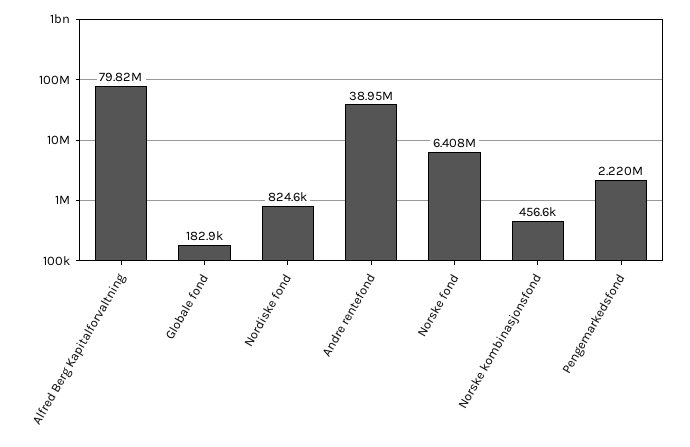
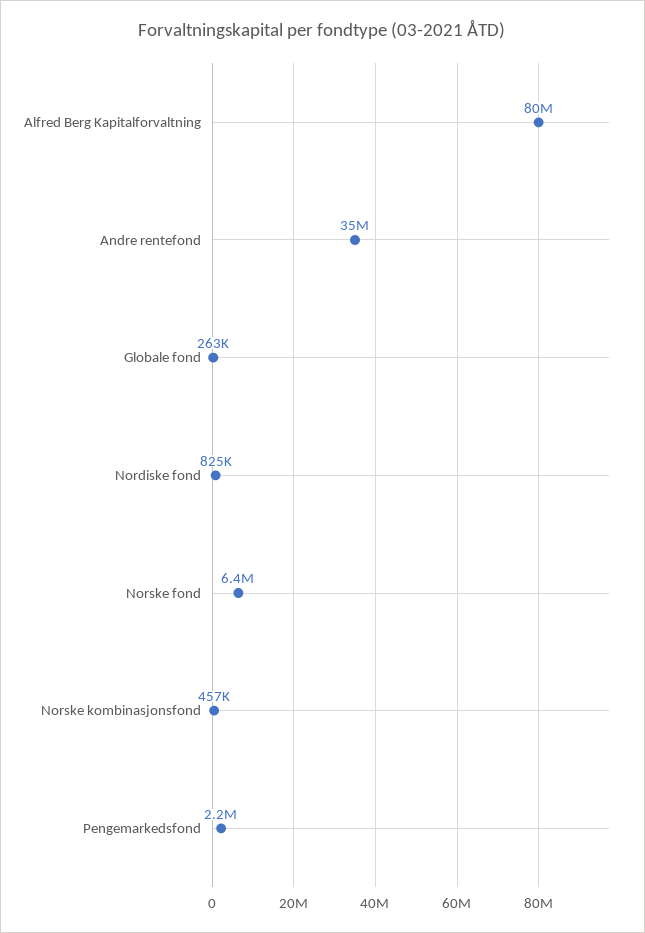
Globale fond: 182900 -> 263000
Andre rentefond: 38950000 -> 35000000

